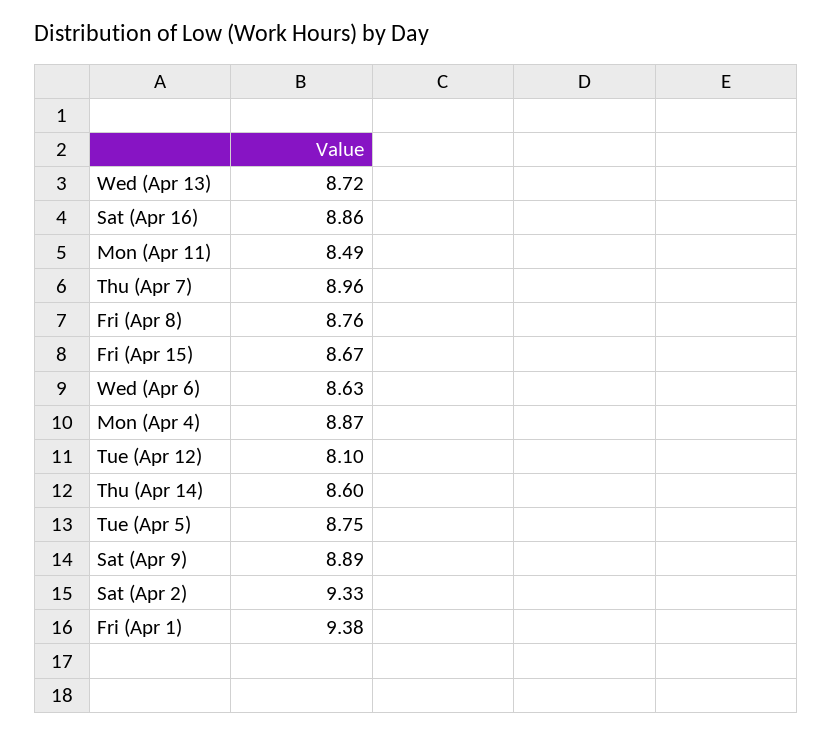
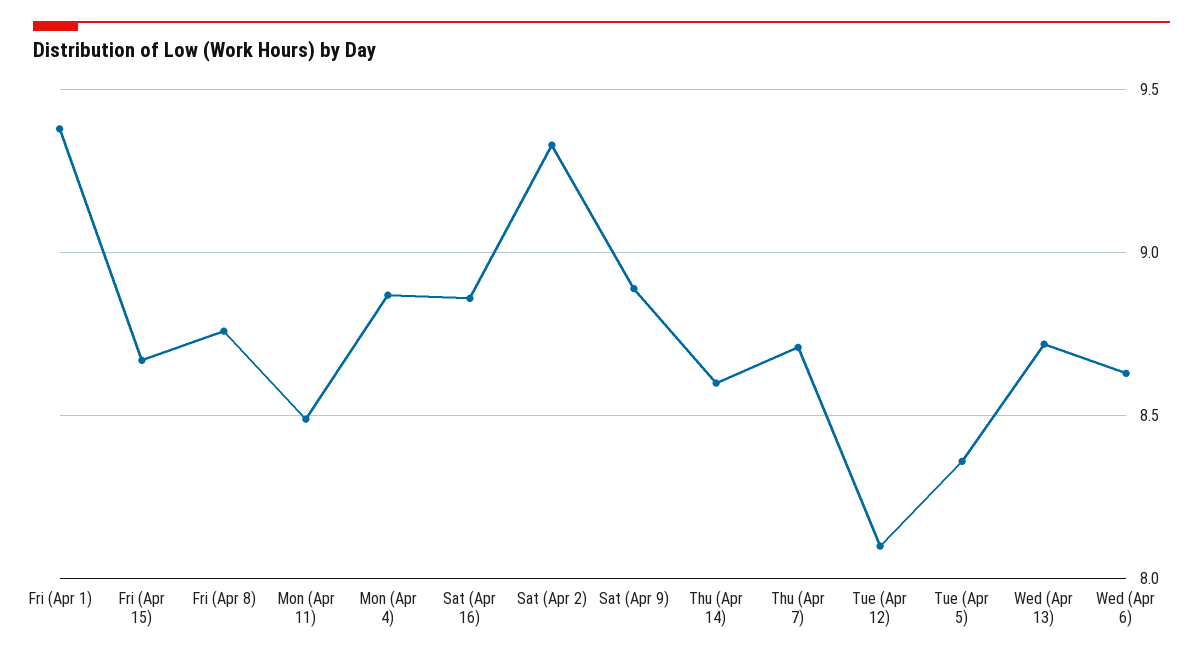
Thu (Apr 7): 8.96 -> 8.7
Tue (Apr 5): 8.75 -> 8.35

